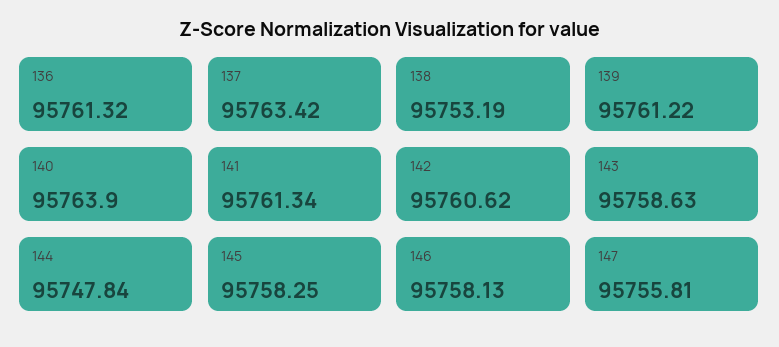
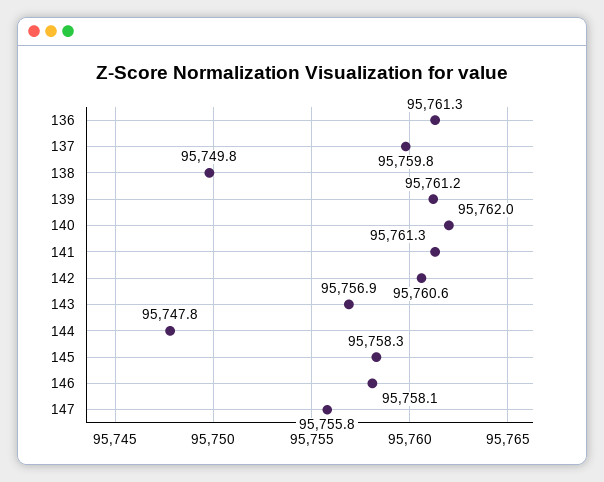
137: 95763.42 -> 95759.8
138: 95753.19 -> 95749.8
140: 95763.9 -> 95762
143: 95758.63 -> 95756.9

